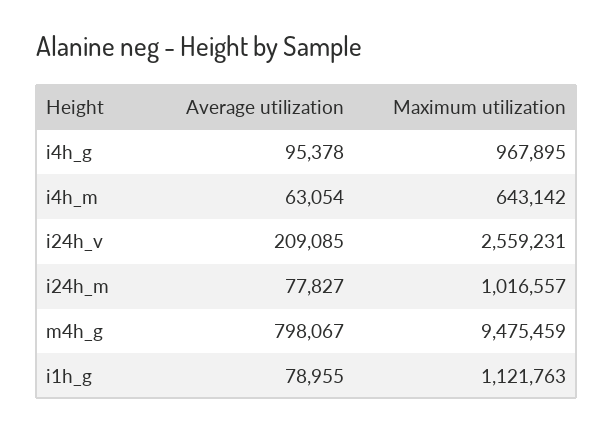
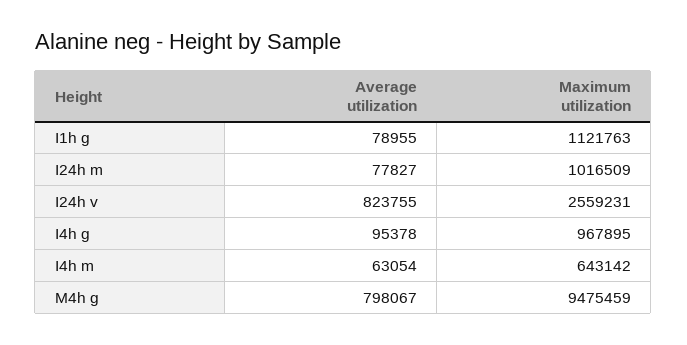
Average utilization, i24h_v: 209085 -> 823755
Maximum utilization, i24h_m: 1016557 -> 1016509

